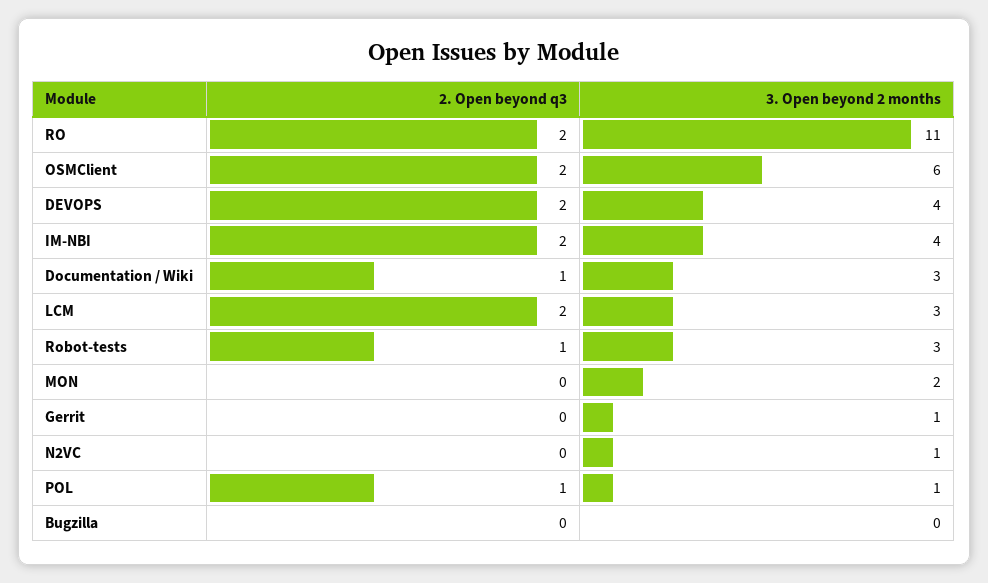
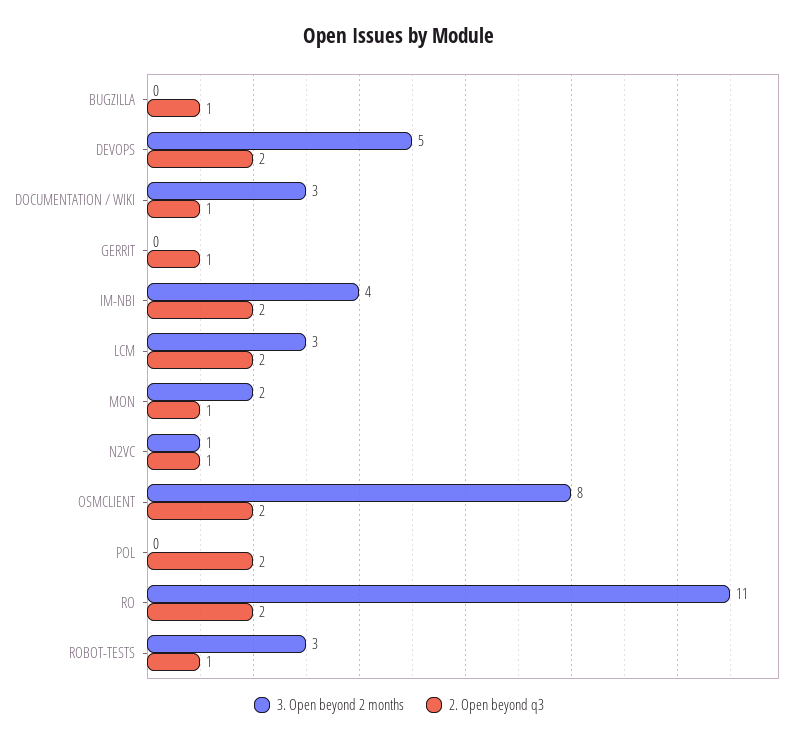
3. Open beyond 2 months, OSMClient: 6 -> 8
3. Open beyond 2 months, DEVOPS: 4 -> 5
2. Open beyond q3, MON: 0 -> 1
2. Open beyond q3, Gerrit: 0 -> 1
3. Open beyond 2 months, Gerrit: 1 -> 0
2. Open beyond q3, N2VC: 0 -> 1
2. Open beyond q3, POL: 1 -> 2
3. Open beyond 2 months, POL: 1 -> 0
2. Open beyond q3, Bugzilla: 0 -> 1

